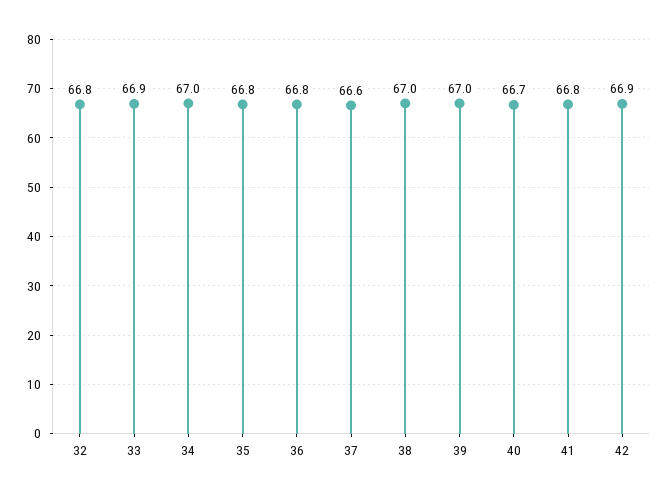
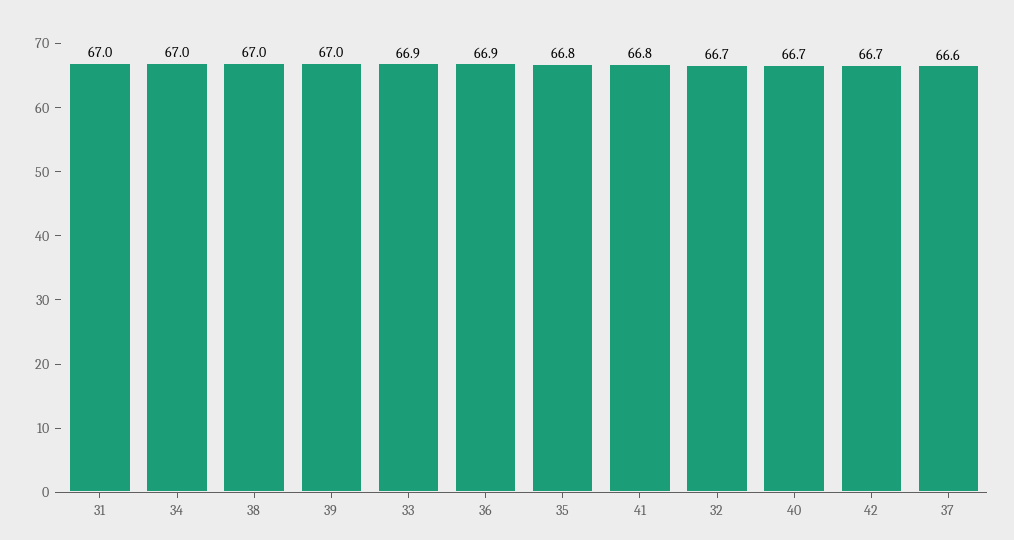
32: 66.8 -> 66.7
36: 66.8 -> 66.9
42: 66.9 -> 66.7
31: none -> 67

